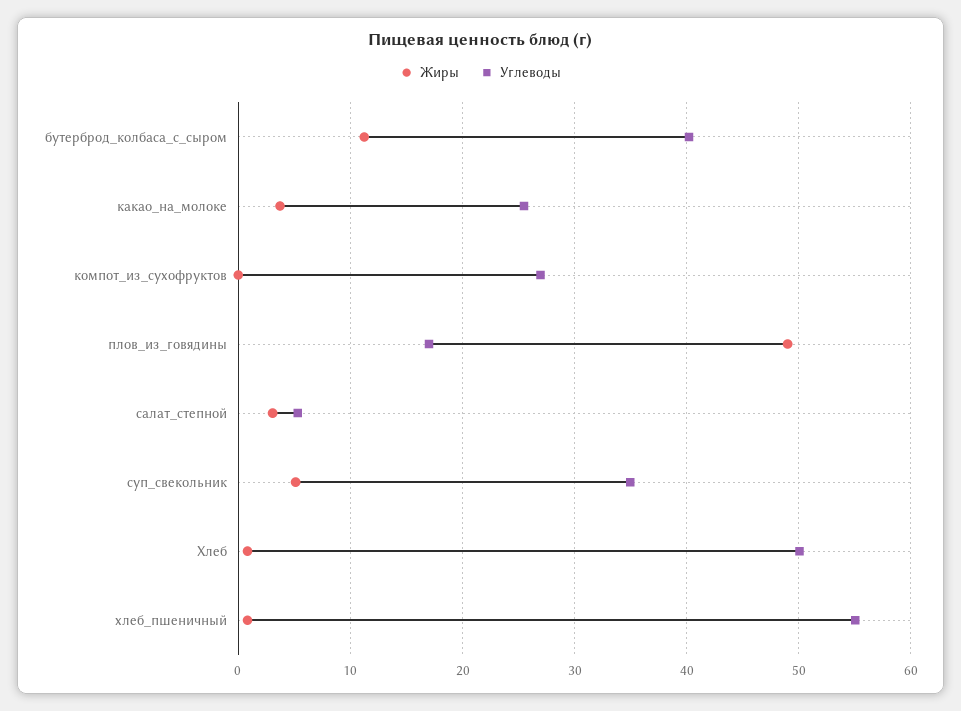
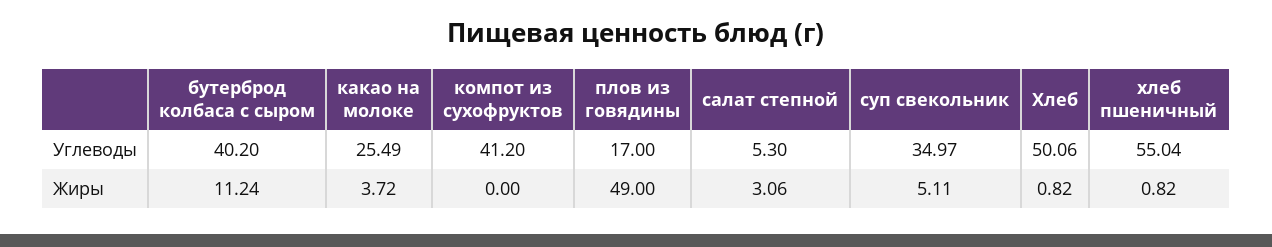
Углеводы, компот_из_сухофруктов: 27 -> 41.2

